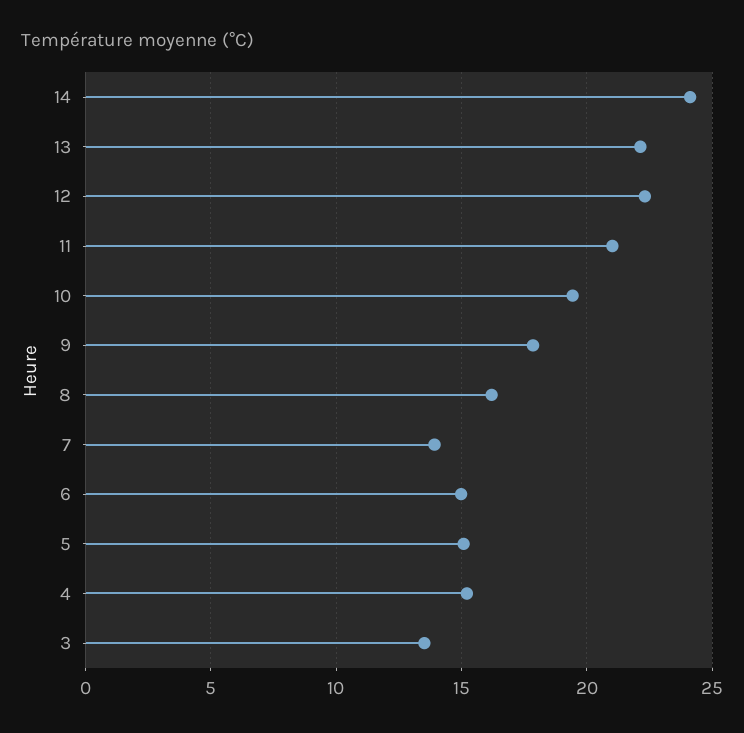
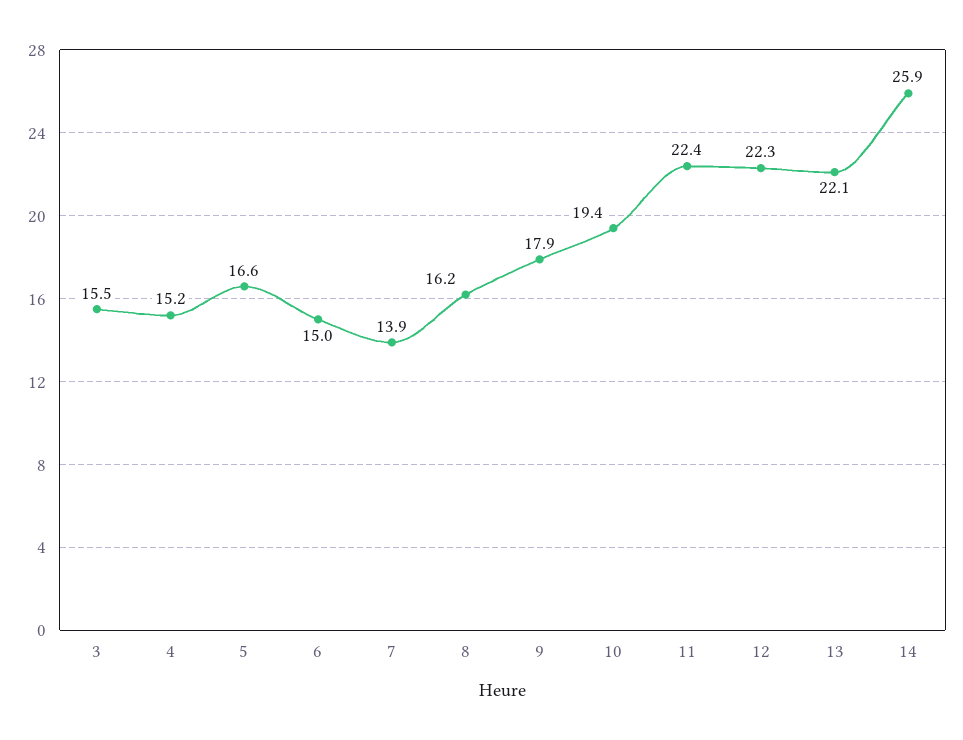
14: 24 -> 25.9
11: 21 -> 22.4
5: 15 -> 16.6
3: 13.5 -> 15.5

